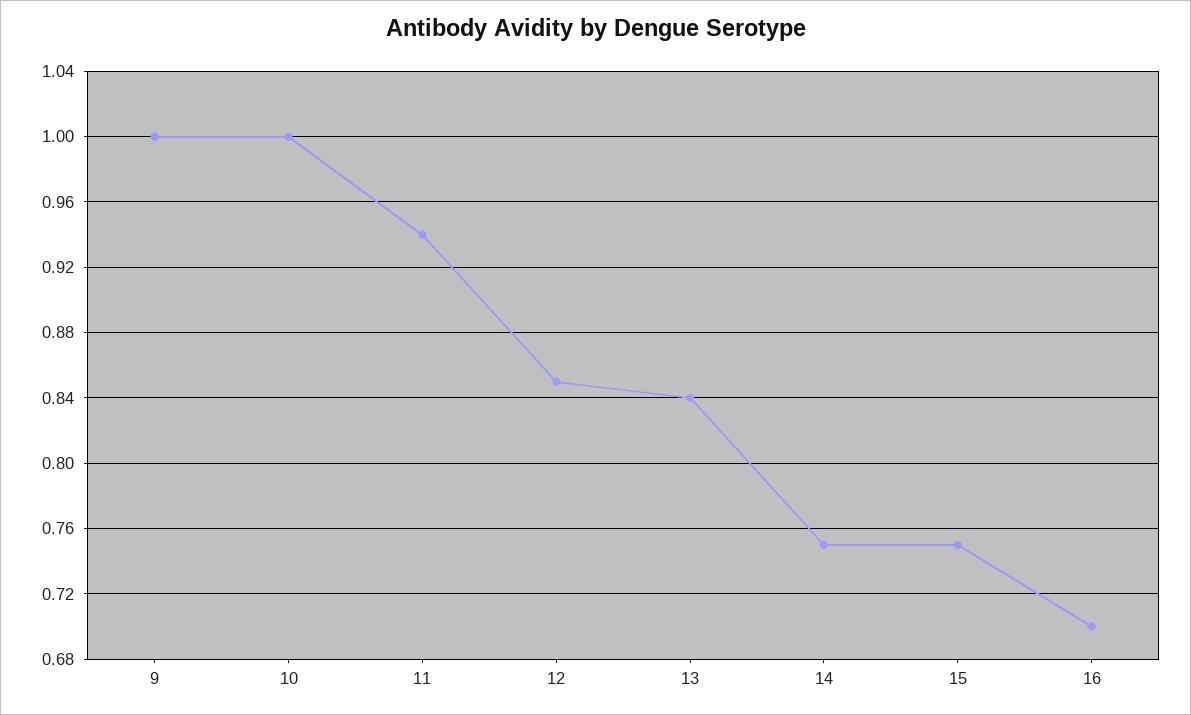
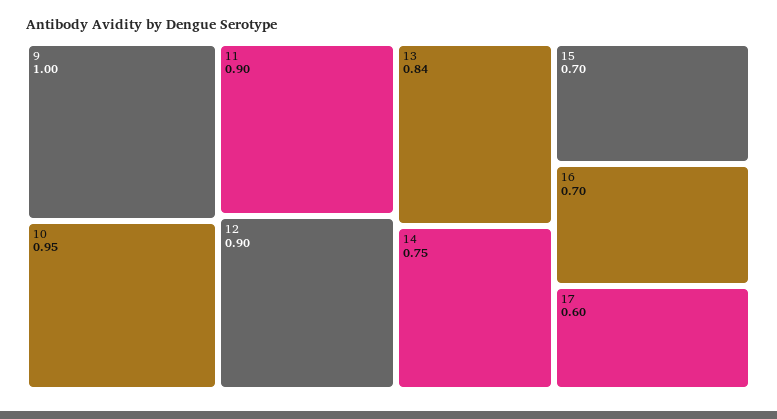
10: 1 -> 0.95
11: 0.94 -> 0.9
12: 0.85 -> 0.9
15: 0.75 -> 0.7
17: none -> 0.6

